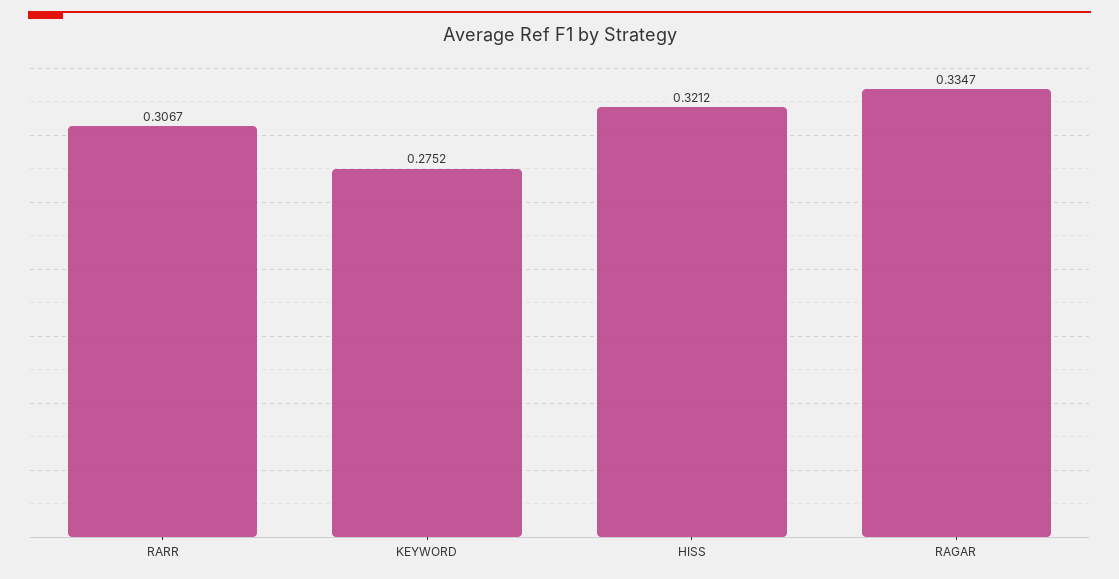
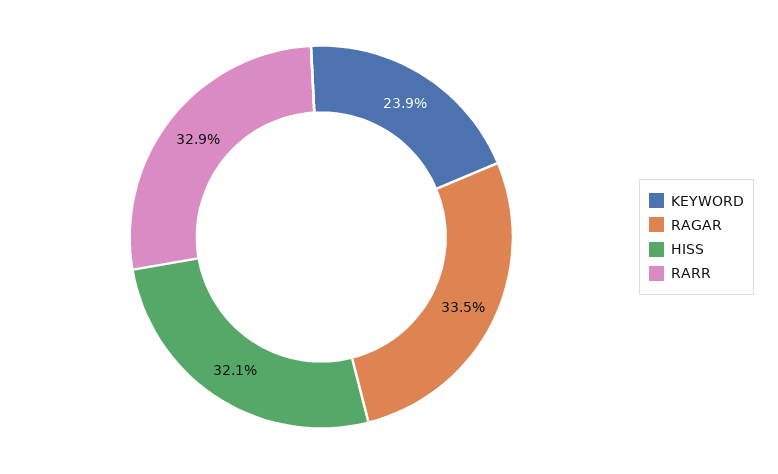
RARR: 0.3067 -> 0.329
KEYWORD: 0.2752 -> 0.239

